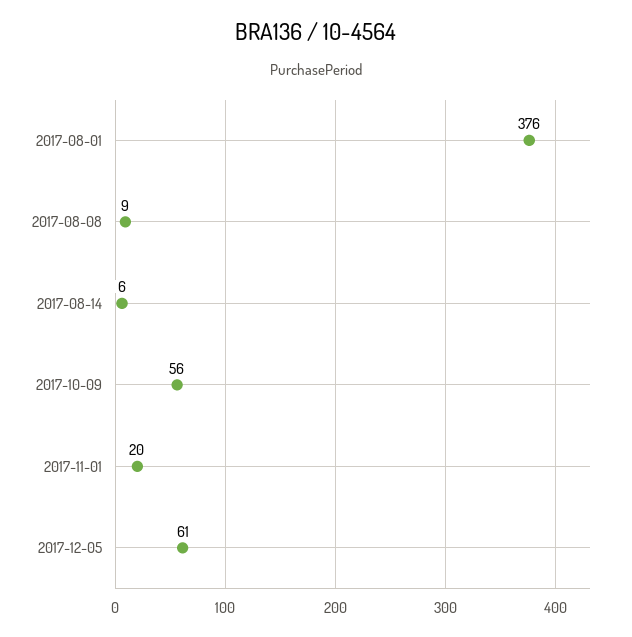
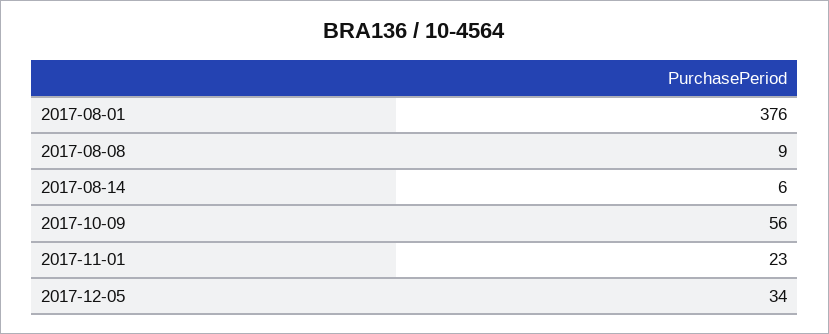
2017-11-01: 20 -> 23
2017-12-05: 61 -> 34

